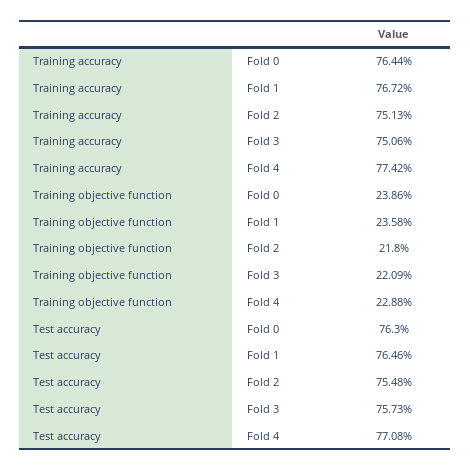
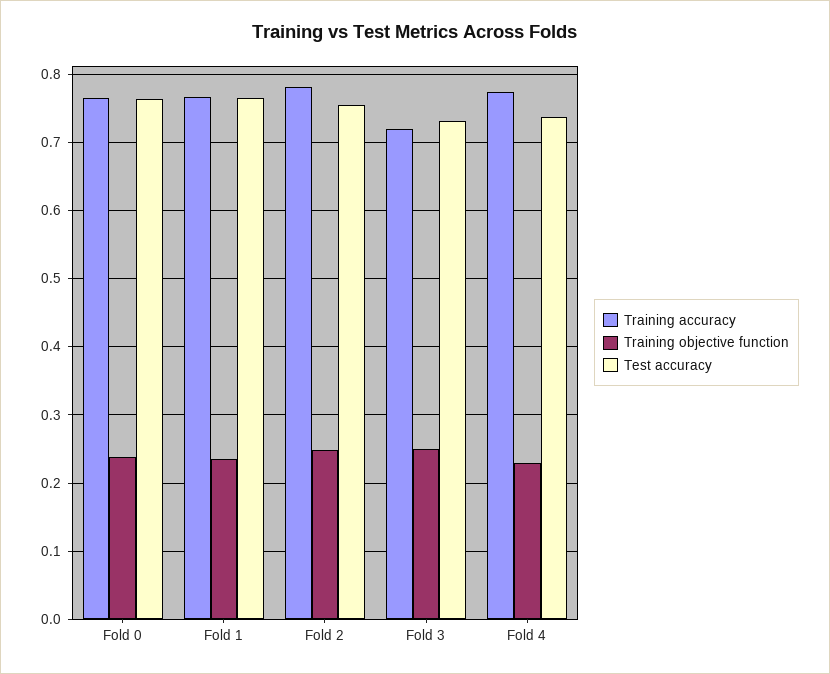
Training accuracy, Fold 2: 0.7513 -> 0.78
Training accuracy, Fold 3: 0.7506 -> 0.72
Training objective function, Fold 2: 0.218 -> 0.25
Training objective function, Fold 3: 0.2209 -> 0.25
Test accuracy, Fold 3: 0.7573 -> 0.73
Test accuracy, Fold 4: 0.7708 -> 0.74

